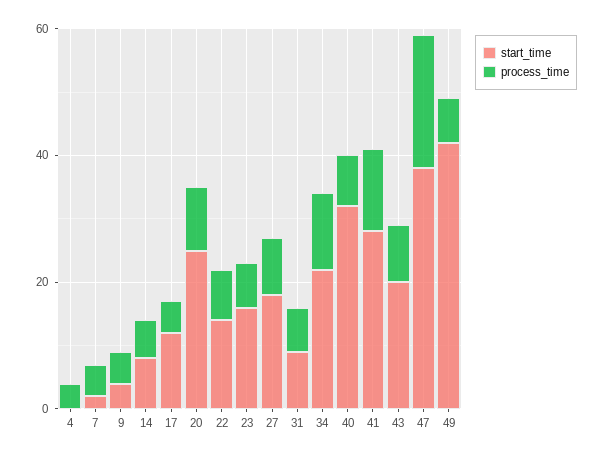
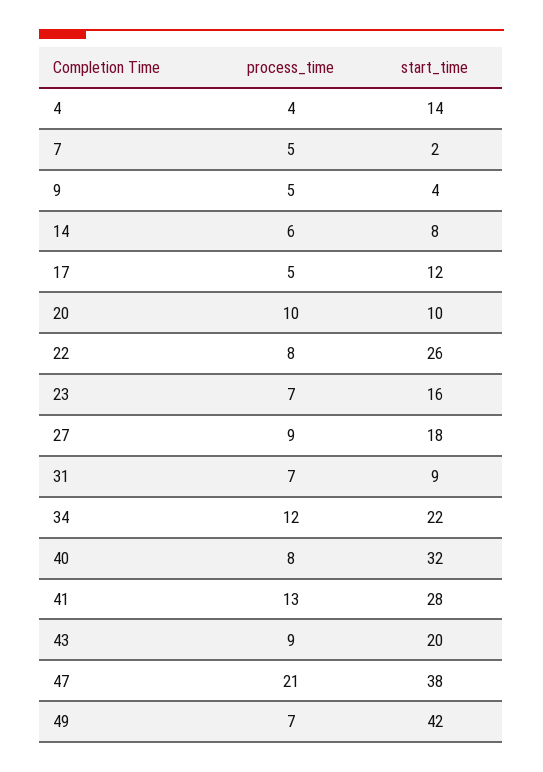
start_time, 4: 0 -> 14
start_time, 20: 25 -> 10
start_time, 22: 15 -> 26

